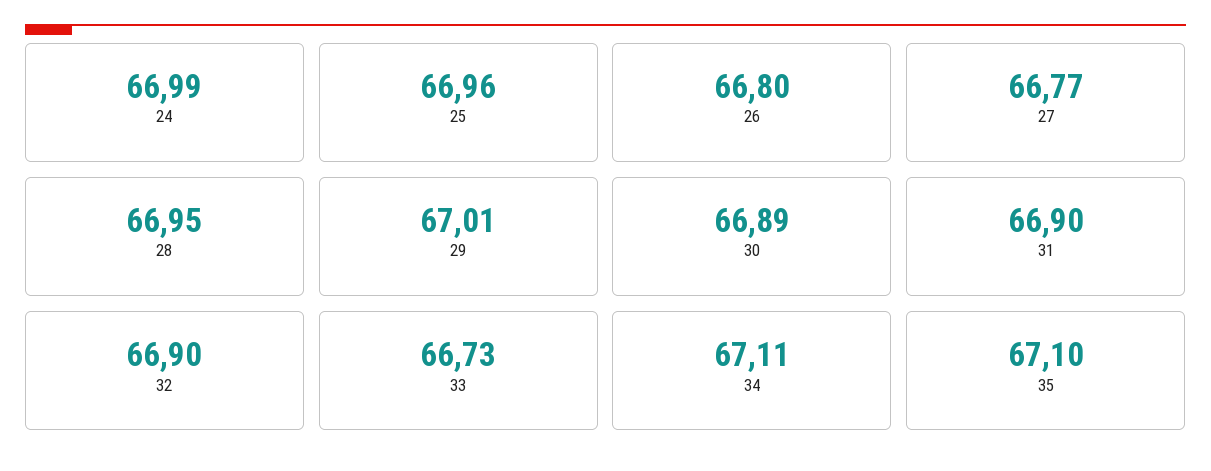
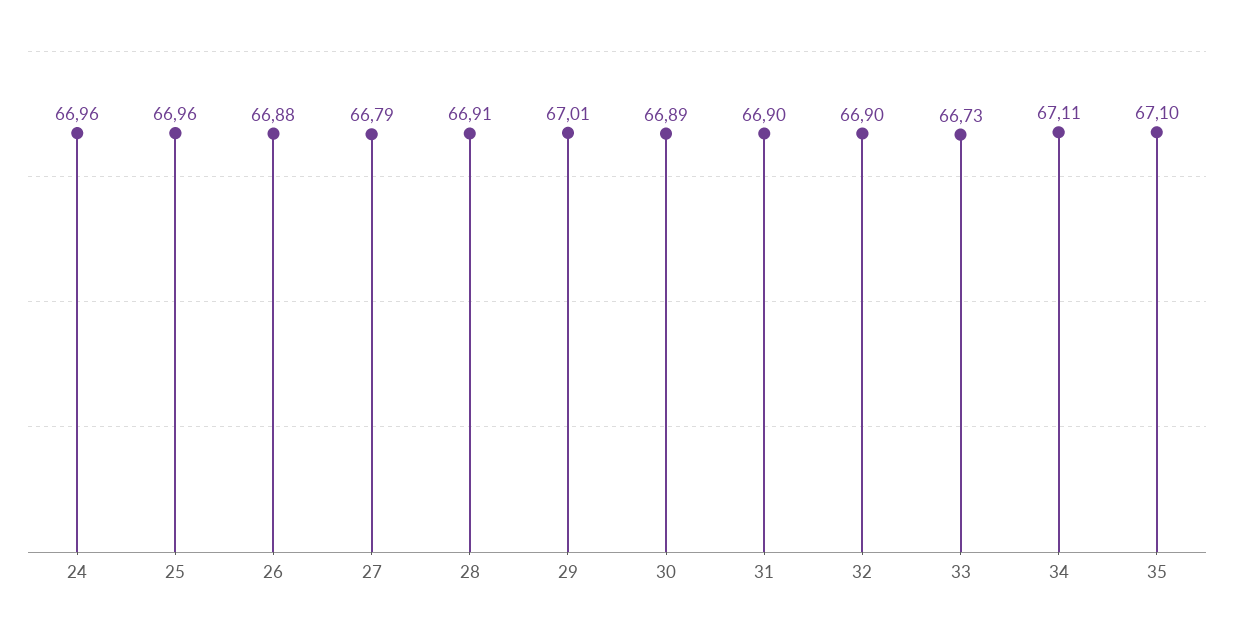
24: 66.99 -> 66.96
26: 66.8 -> 66.88
27: 66.77 -> 66.79
28: 66.95 -> 66.91

